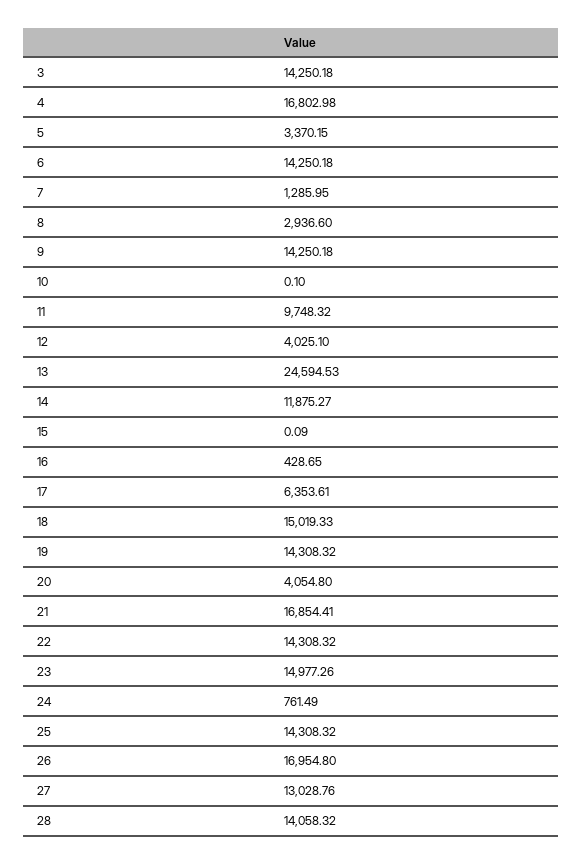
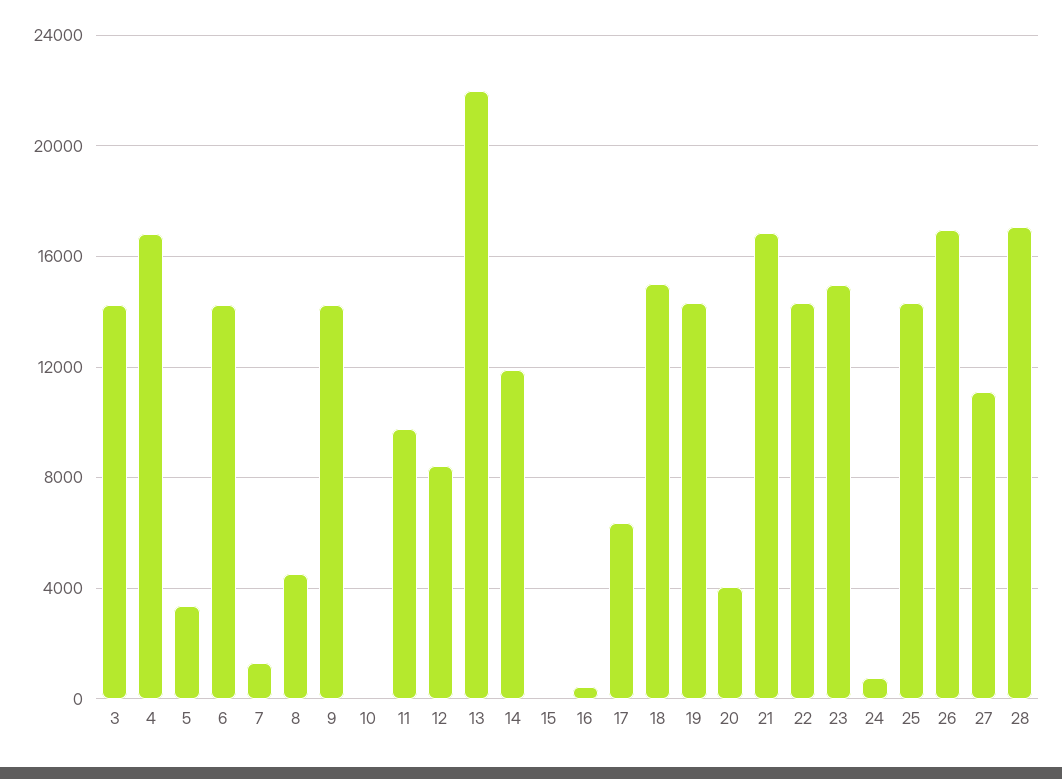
8: 2936.6 -> 4500
12: 4025.1 -> 8500
13: 24594.53 -> 22000
27: 13028.76 -> 11000
28: 14058.32 -> 17000

